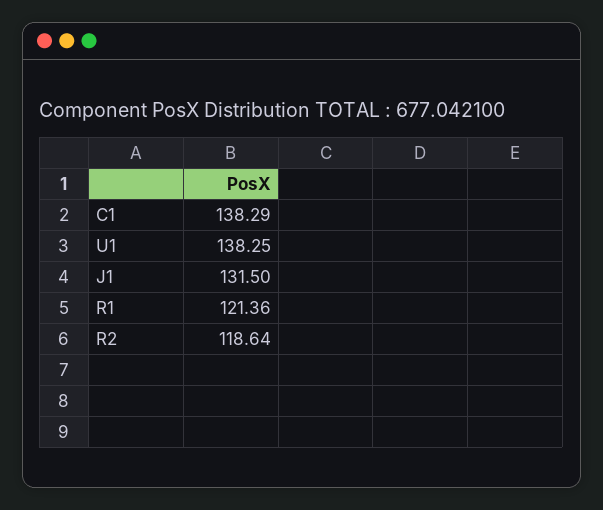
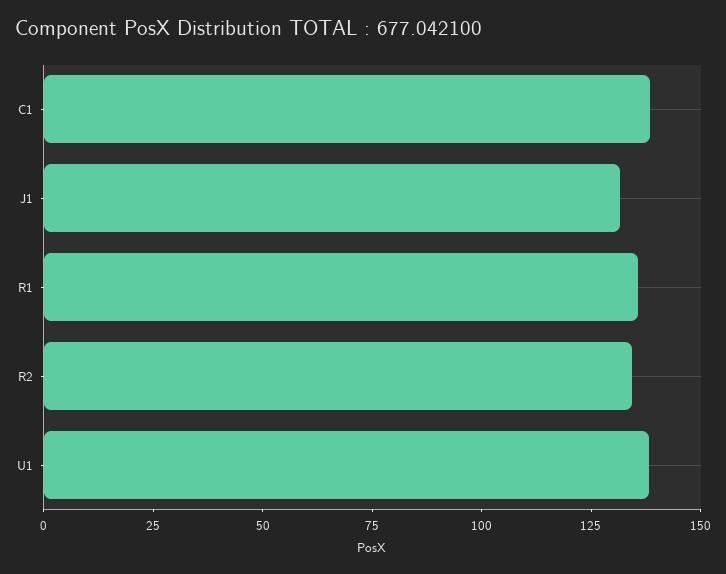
R1: 121.36 -> 135
R2: 118.64 -> 135

